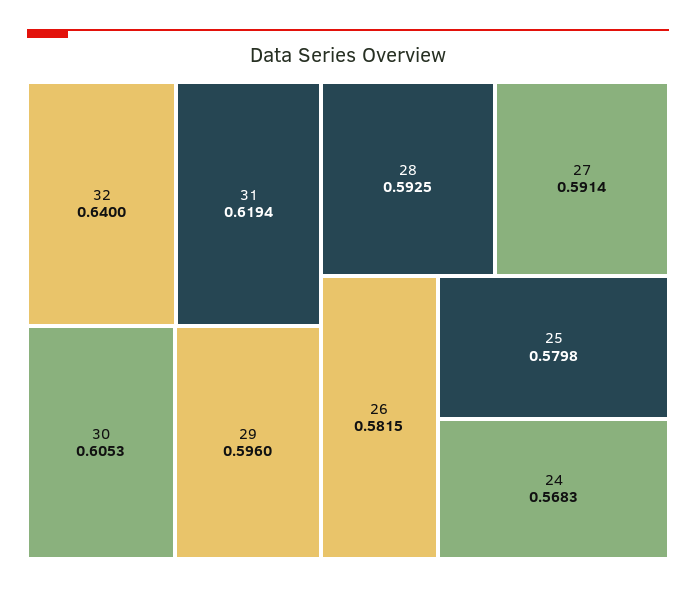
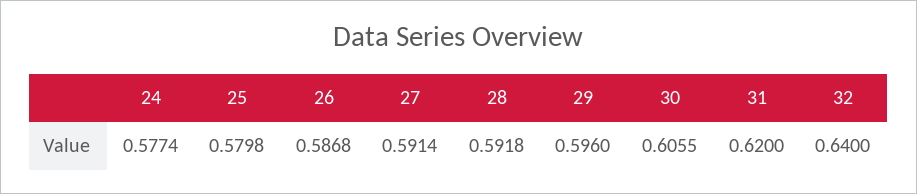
31: 0.6194 -> 0.62
30: 0.6053 -> 0.6055
28: 0.5925 -> 0.5918
26: 0.5815 -> 0.5868
24: 0.5683 -> 0.5774

